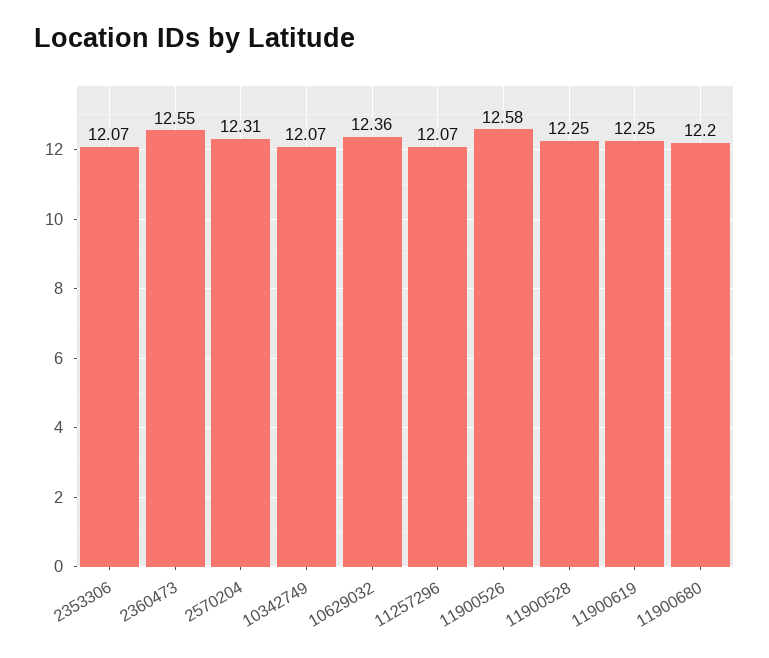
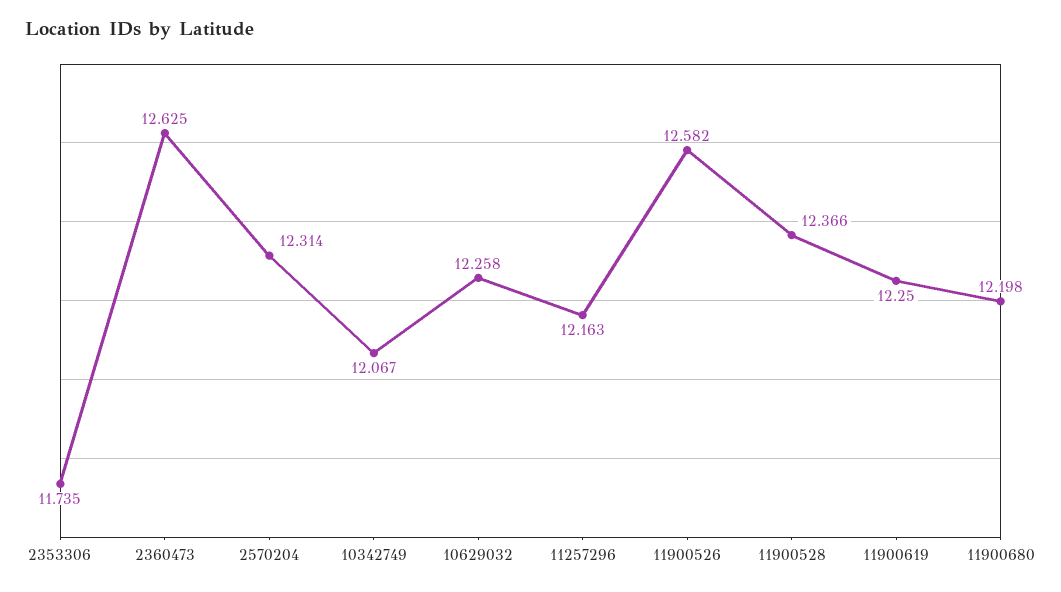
2353306: 12.07 -> 11.735
2360473: 12.55 -> 12.625
10629032: 12.36 -> 12.258
11257296: 12.07 -> 12.163
11900528: 12.25 -> 12.366

